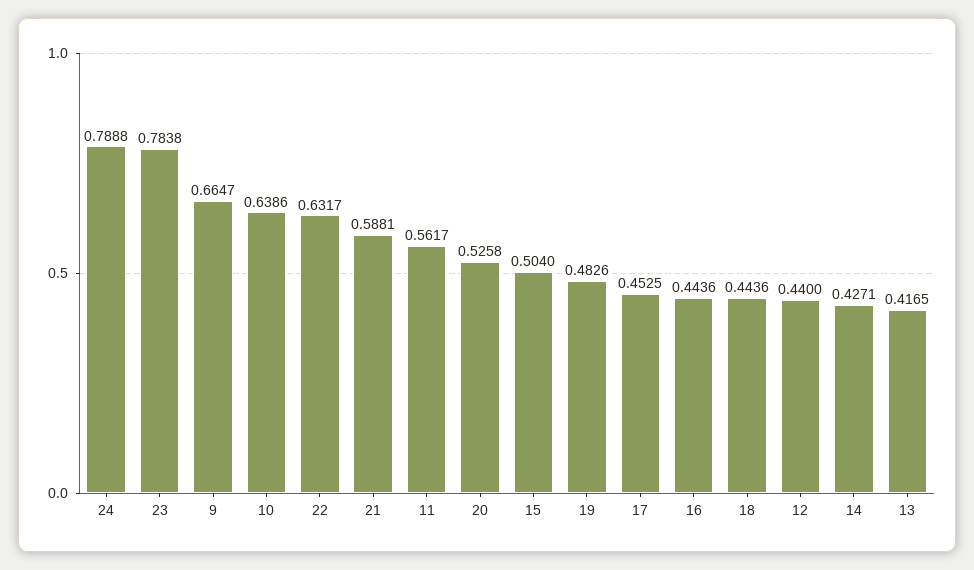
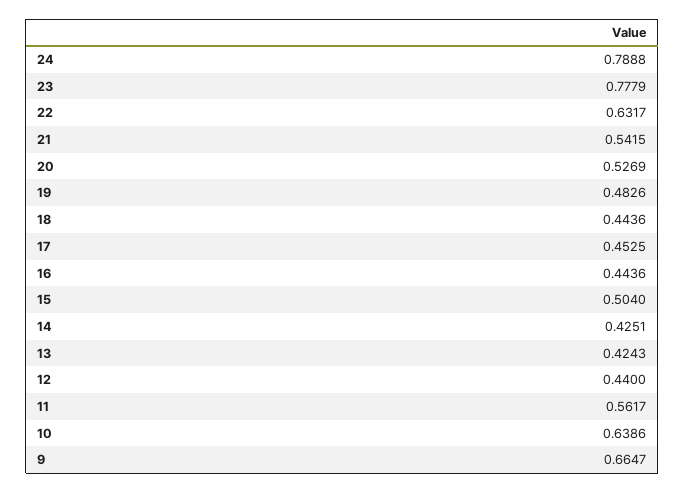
23: 0.7838 -> 0.7779
21: 0.5881 -> 0.5415
20: 0.5258 -> 0.5269
14: 0.4271 -> 0.4251
13: 0.4165 -> 0.4243

